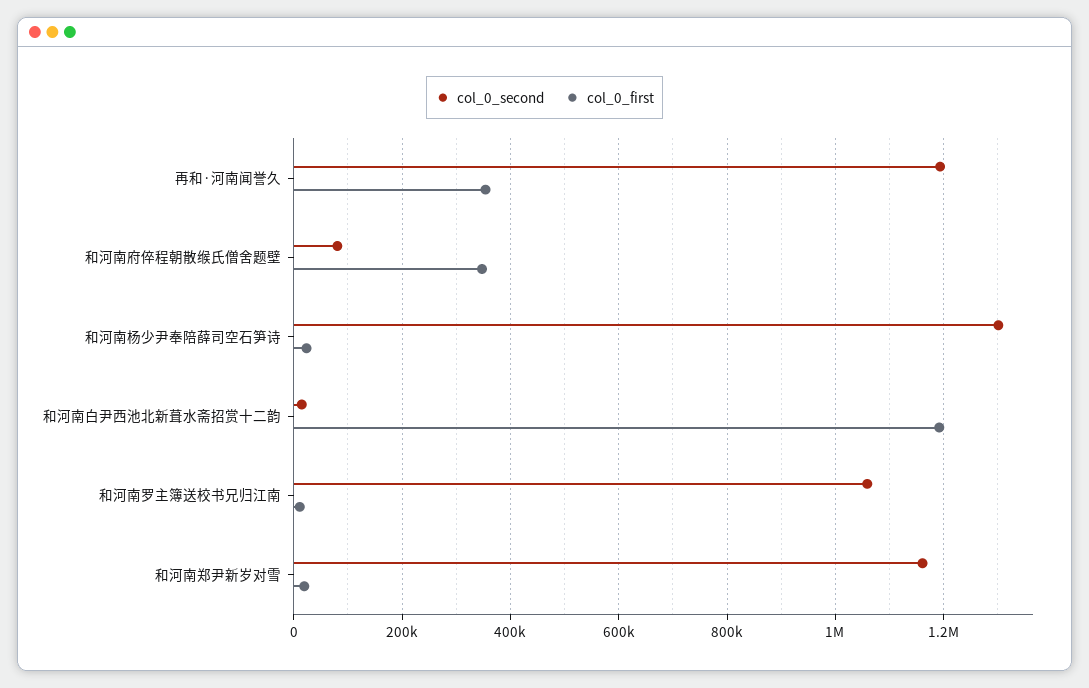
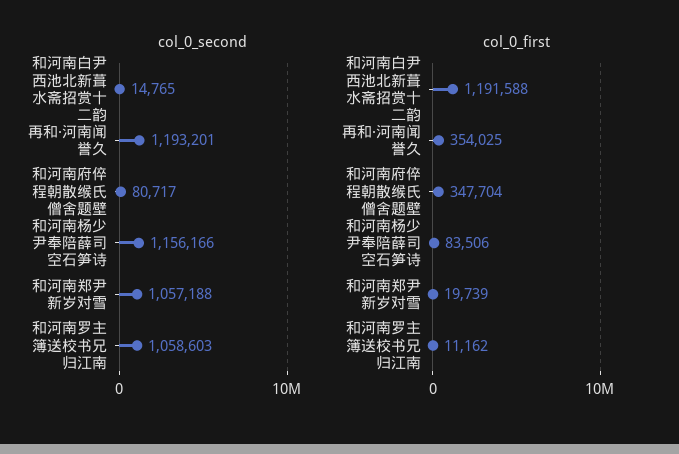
col_0_second, 和河南杨少尹奉陪薛司空石笋诗: 1300000 -> 1156166
col_0_first, 和河南杨少尹奉陪薛司空石笋诗: 20000 -> 83506
col_0_second, 和河南郑尹新岁对雪: 1160000 -> 1057188

